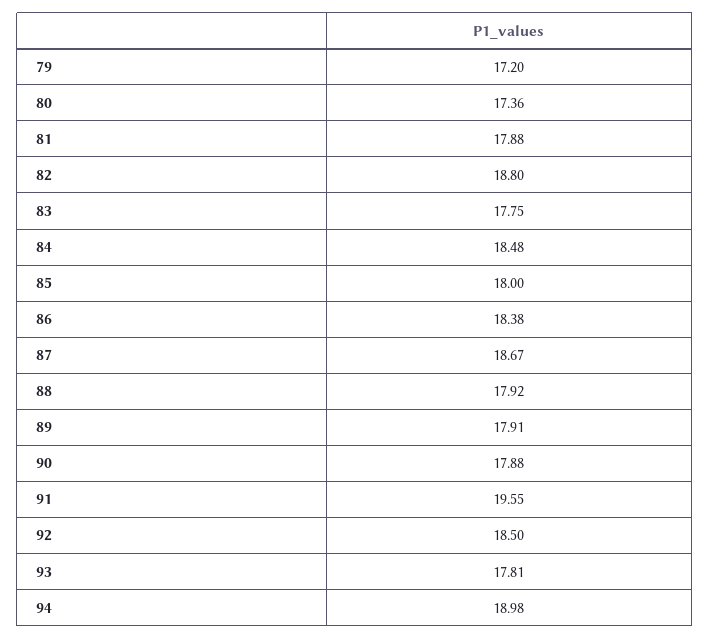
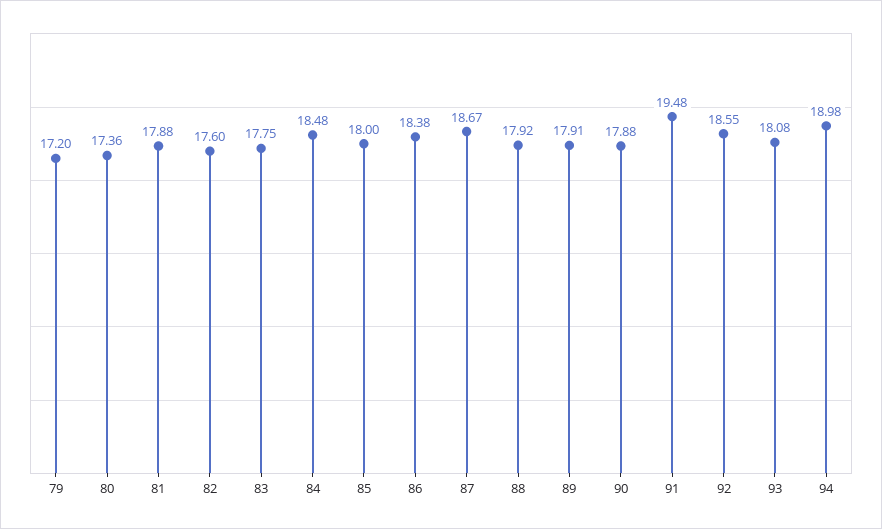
82: 18.8 -> 17.6
91: 19.55 -> 19.48
92: 18.5 -> 18.55
93: 17.81 -> 18.08

